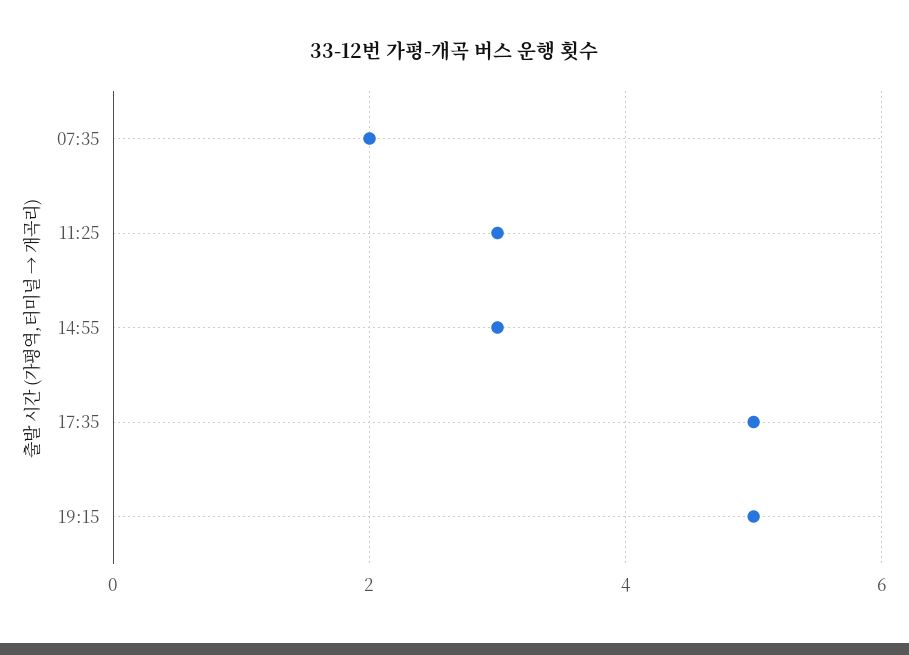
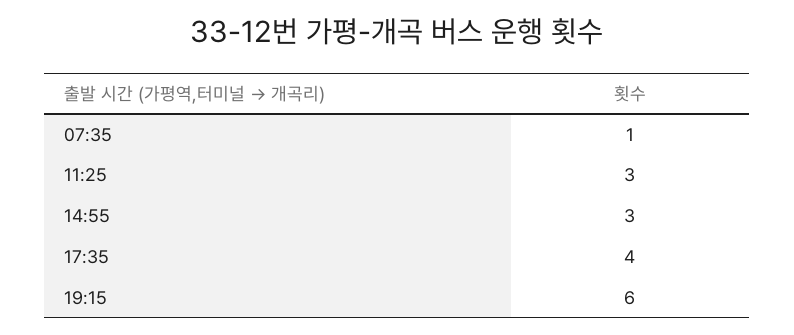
07:35: 2 -> 1
17:35: 5 -> 4
19:15: 5 -> 6

